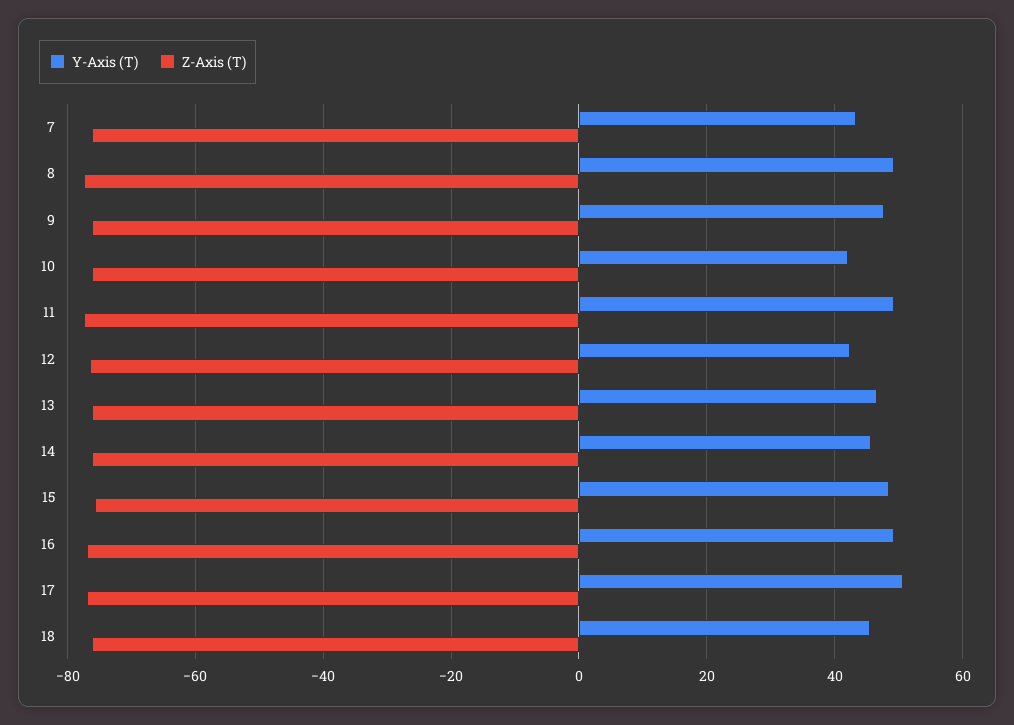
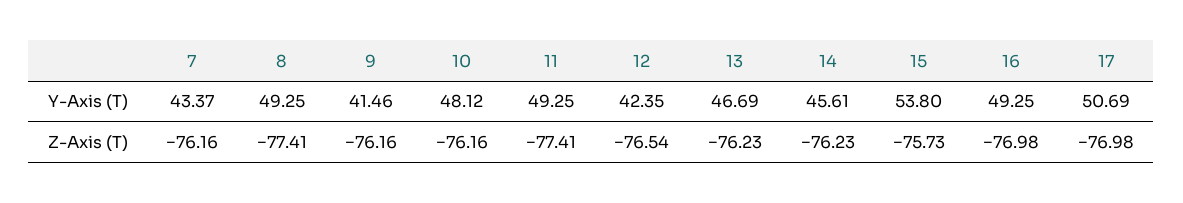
Y-Axis (T), 9: 48 -> 41.46
Y-Axis (T), 10: 42 -> 48.12
Y-Axis (T), 15: 48 -> 53.8
Y-Axis (T), 18: 46 -> none
Z-Axis (T), 18: -76 -> none

